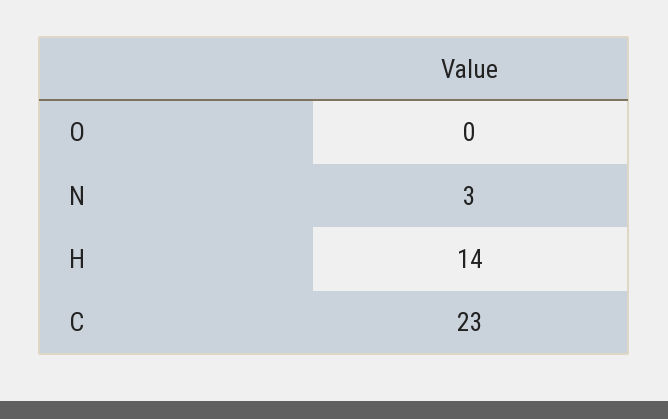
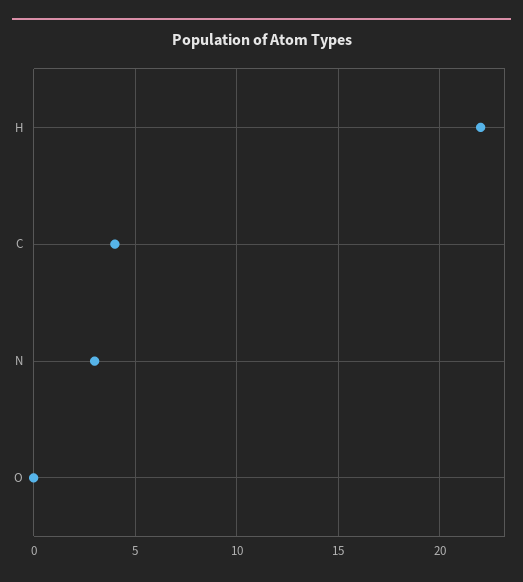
H: 14 -> 22
C: 23 -> 4

